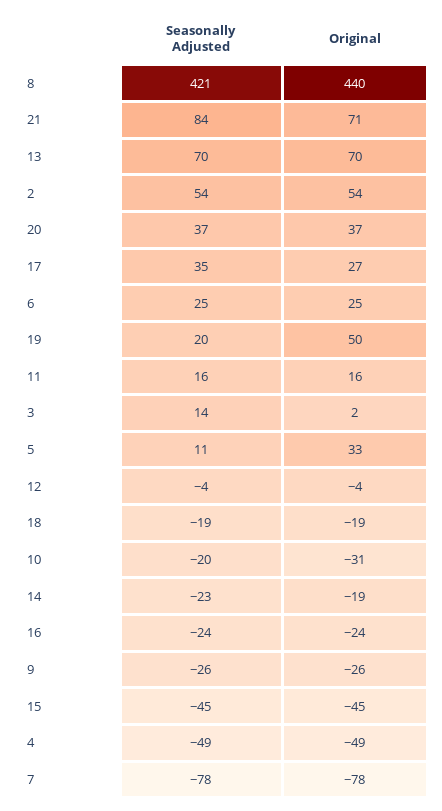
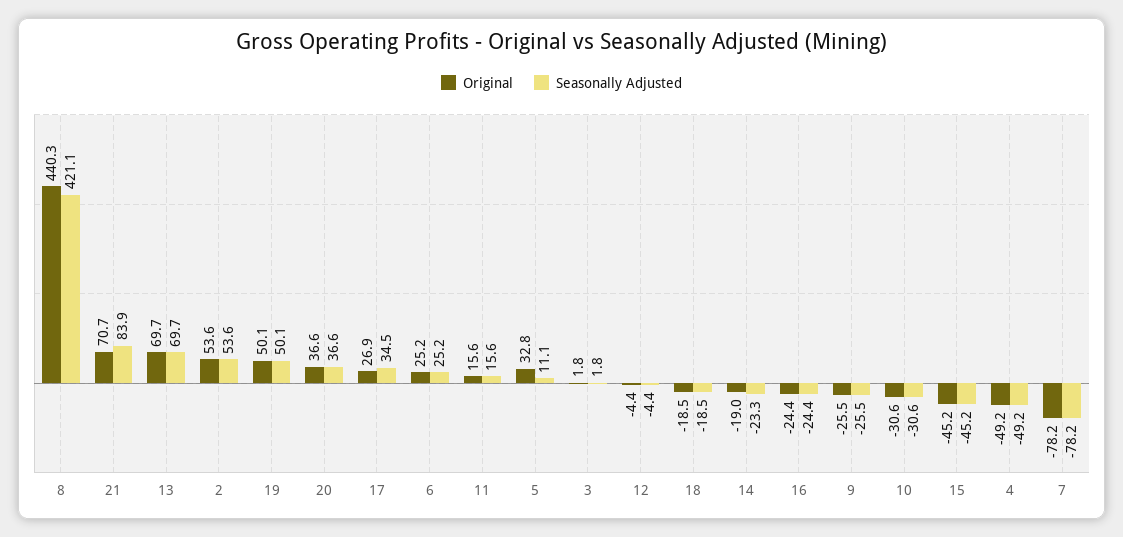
Seasonally Adjusted, 19: 20 -> 50.1
Seasonally Adjusted, 3: 14 -> 1.8
Seasonally Adjusted, 10: -20 -> -30.6

